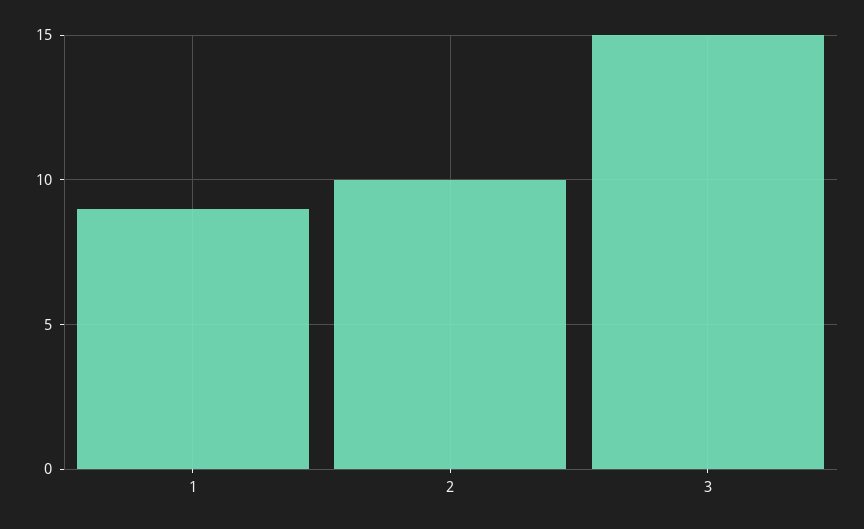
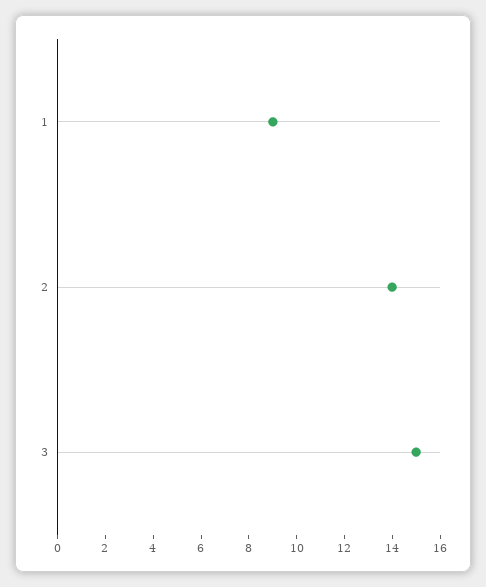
2: 10 -> 14

